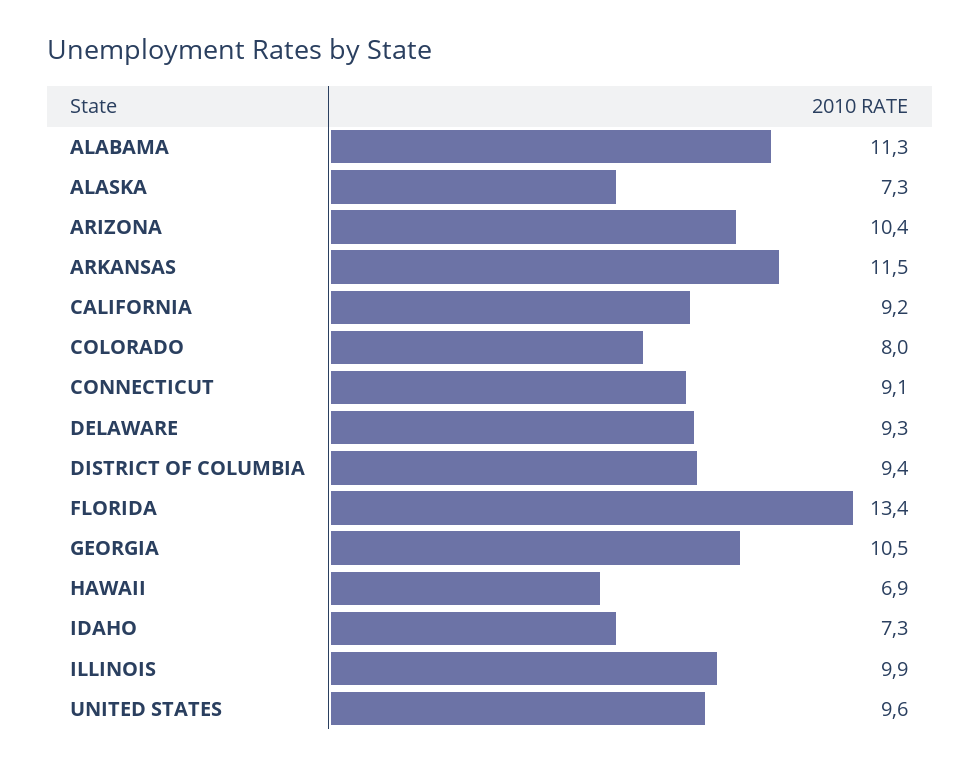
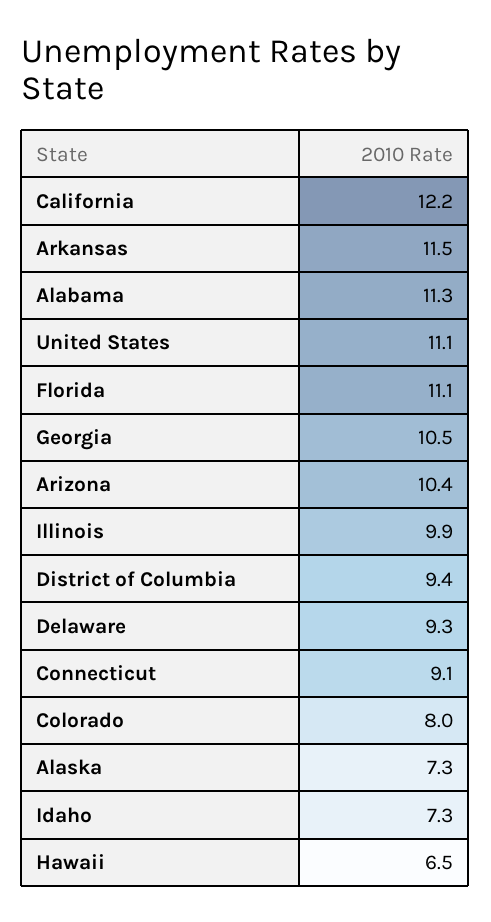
CALIFORNIA: 9.2 -> 12.2
FLORIDA: 13.4 -> 11.1
HAWAII: 6.9 -> 6.5
UNITED STATES: 9.6 -> 11.1

